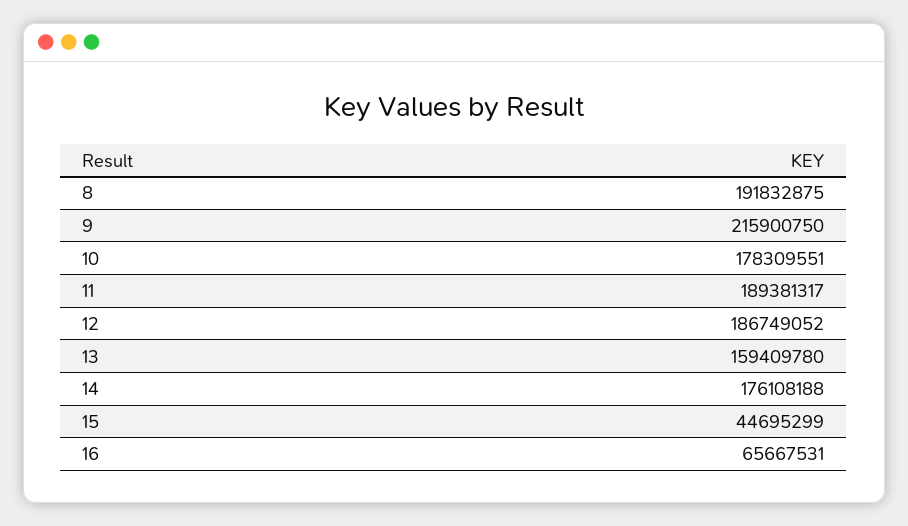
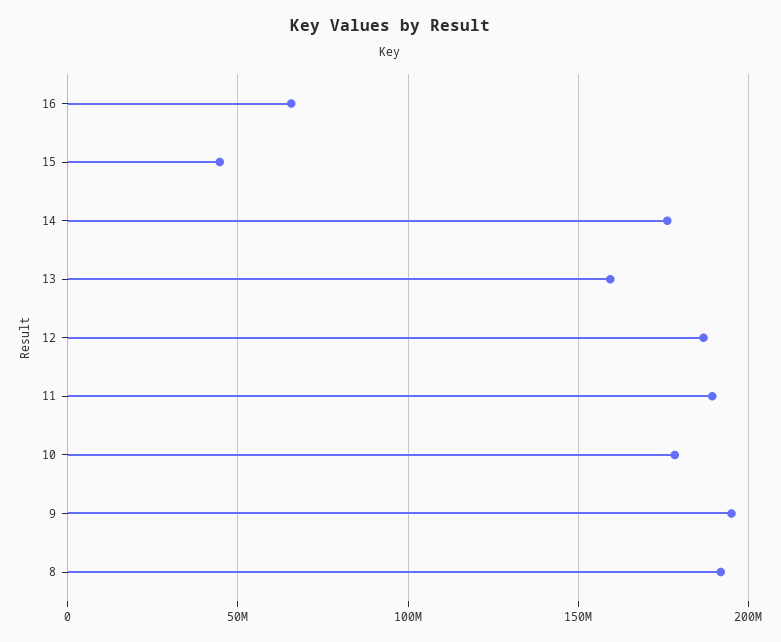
9: 215900750 -> 195000000

